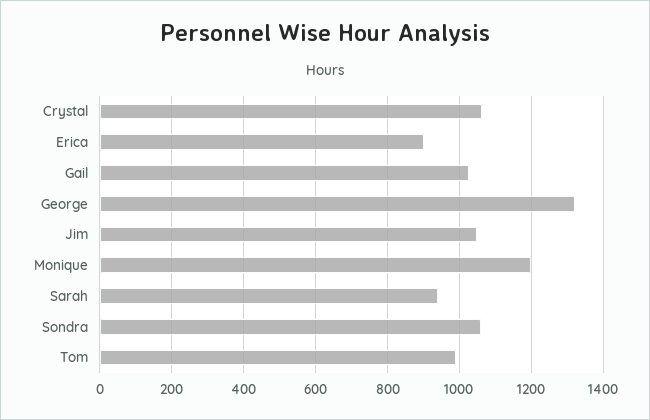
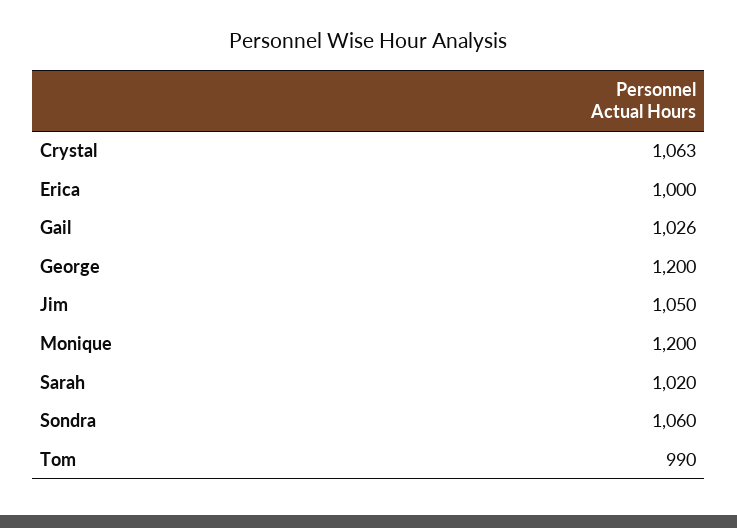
Erica: 900 -> 1000
George: 1320 -> 1200
Sarah: 940 -> 1020

